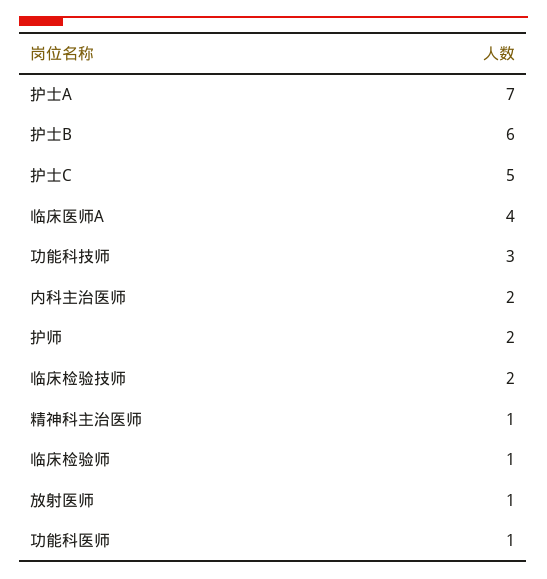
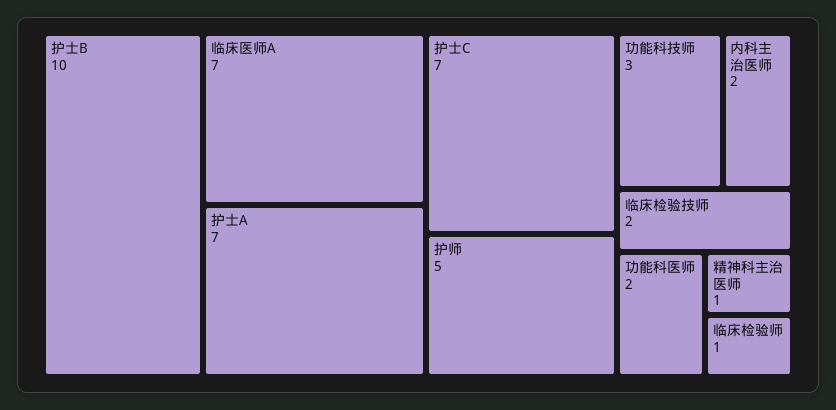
护士B: 6 -> 10
护士C: 5 -> 7
临床医师A: 4 -> 7
护师: 2 -> 5
放射医师: 1 -> none
功能科医师: 1 -> 2

